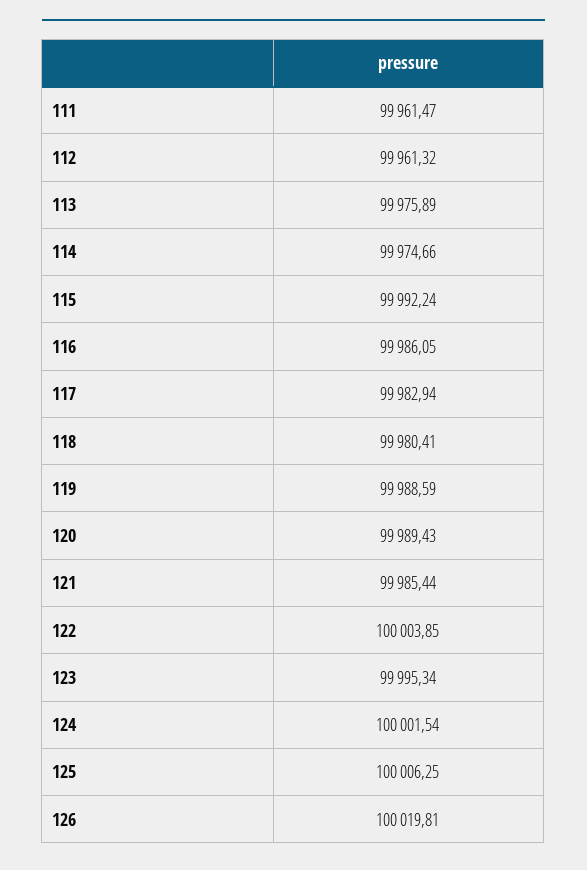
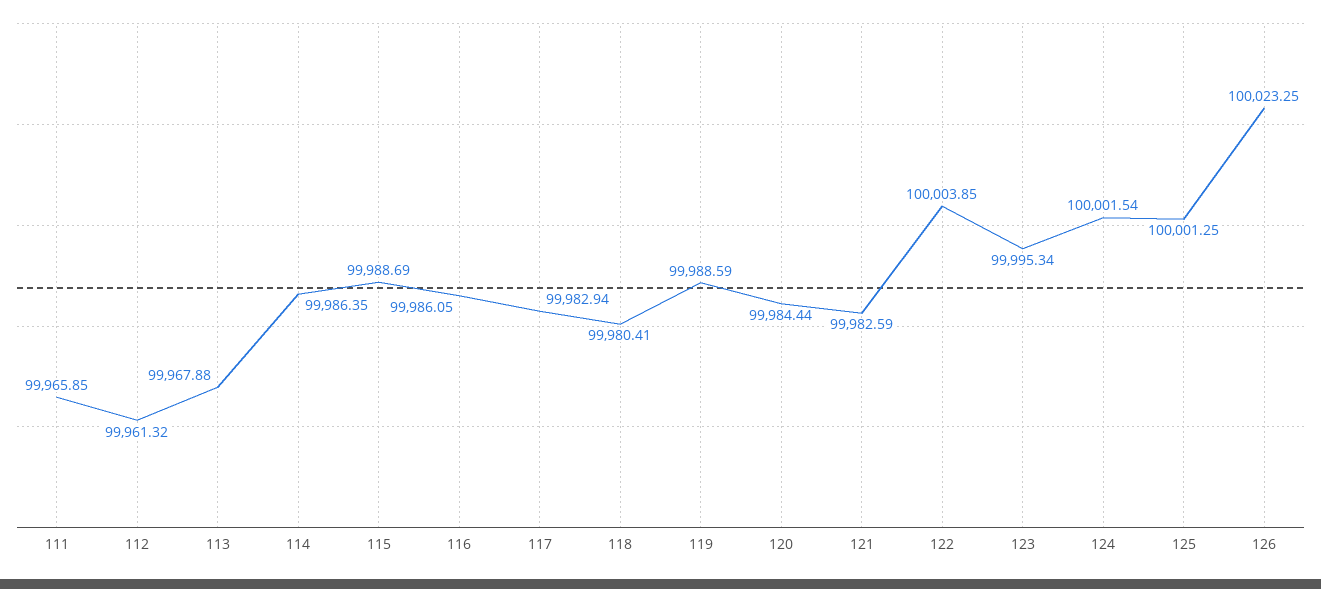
111: 99961.47 -> 99965.85
113: 99975.89 -> 99967.88
114: 99974.66 -> 99986.35
115: 99992.24 -> 99988.69
120: 99989.43 -> 99984.44
121: 99985.44 -> 99982.59
125: 100006.25 -> 100001.25
126: 100019.81 -> 100023.25

